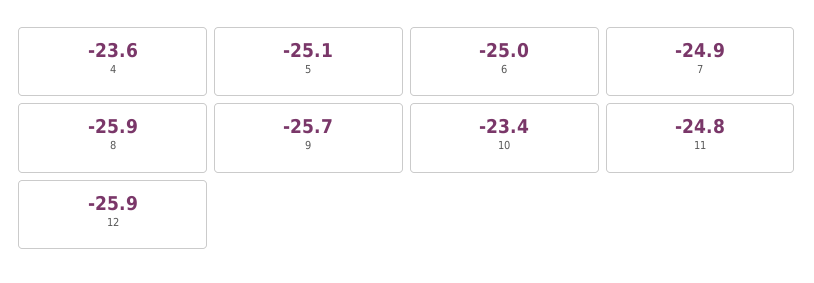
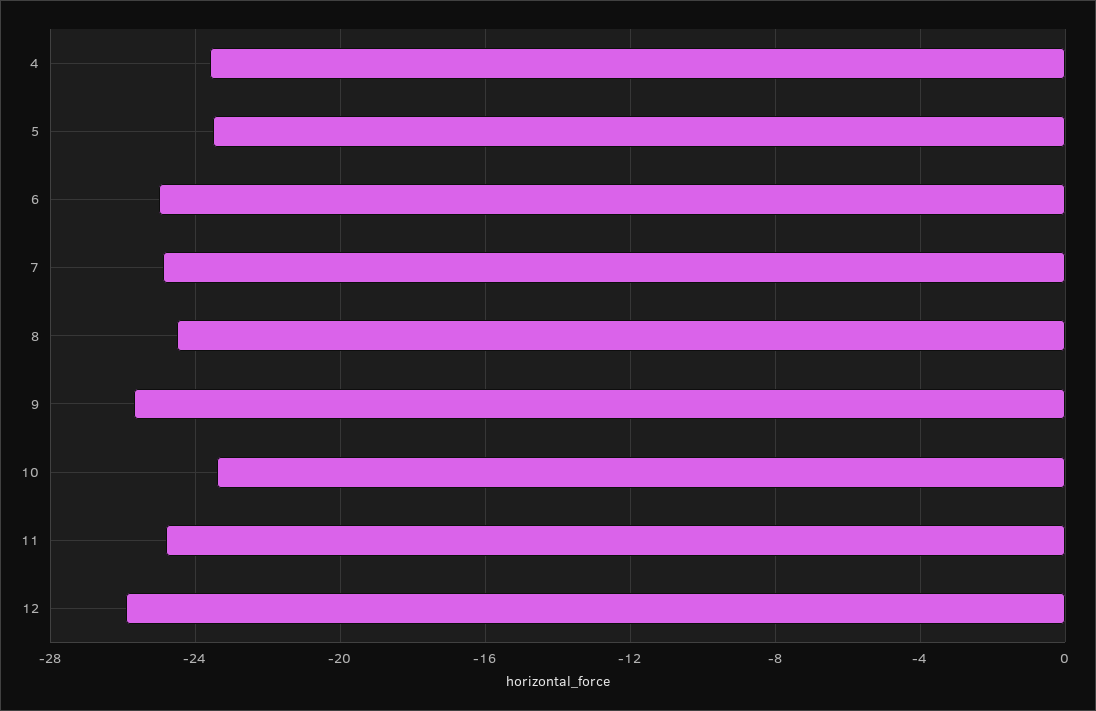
5: -25.1 -> -23.5
8: -25.9 -> -24.5

